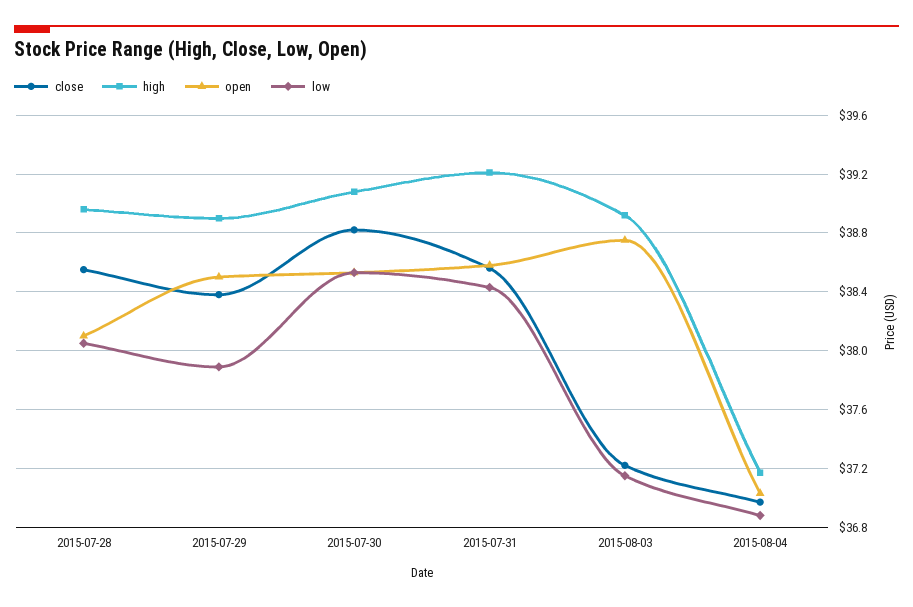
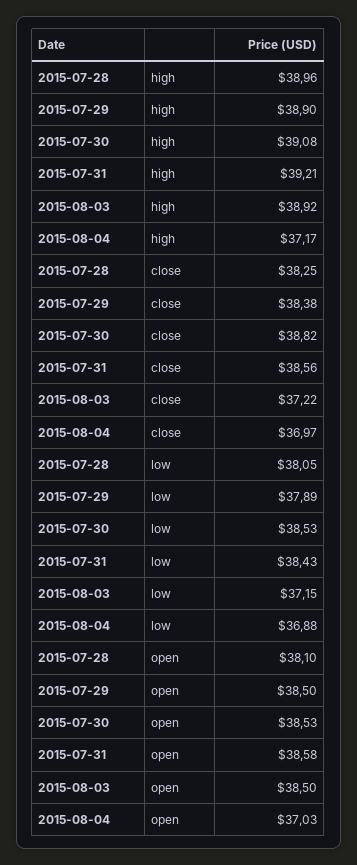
close, 2015-07-28: 38.55 -> 38.25
open, 2015-08-03: 38.75 -> 38.5

